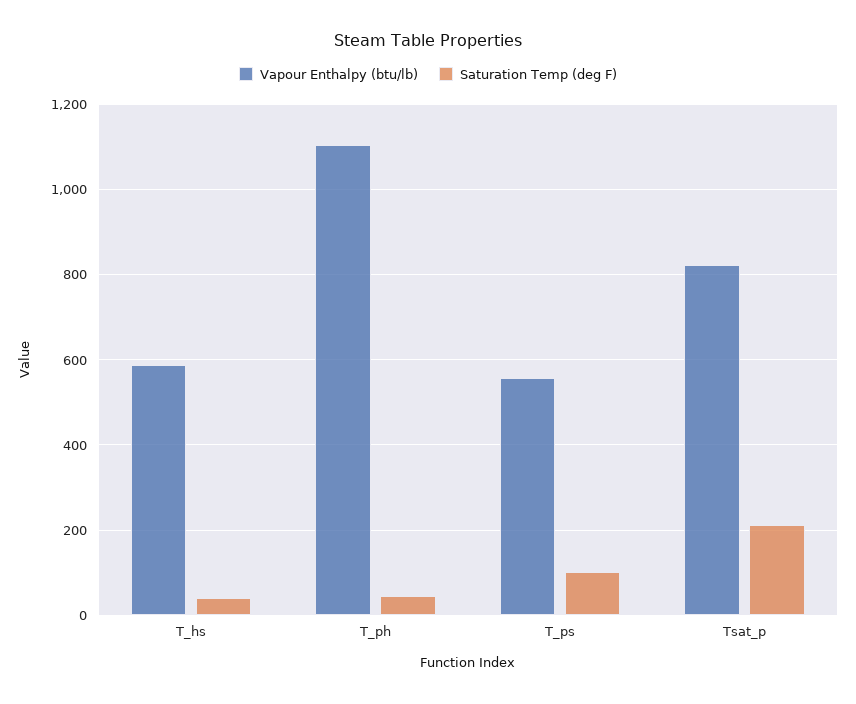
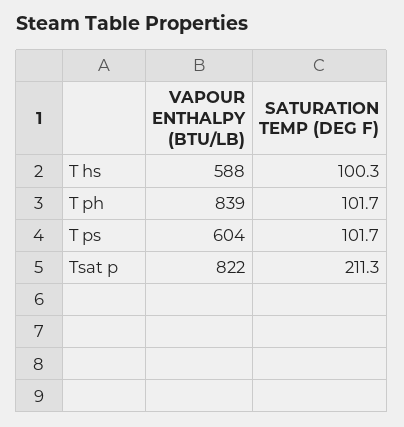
Saturation Temp (deg F), T_hs: 40 -> 100.3
Vapour Enthalpy (btu/lb), T_ph: 1100 -> 839
Saturation Temp (deg F), T_ph: 40 -> 101.7
Vapour Enthalpy (btu/lb), T_ps: 560 -> 604

